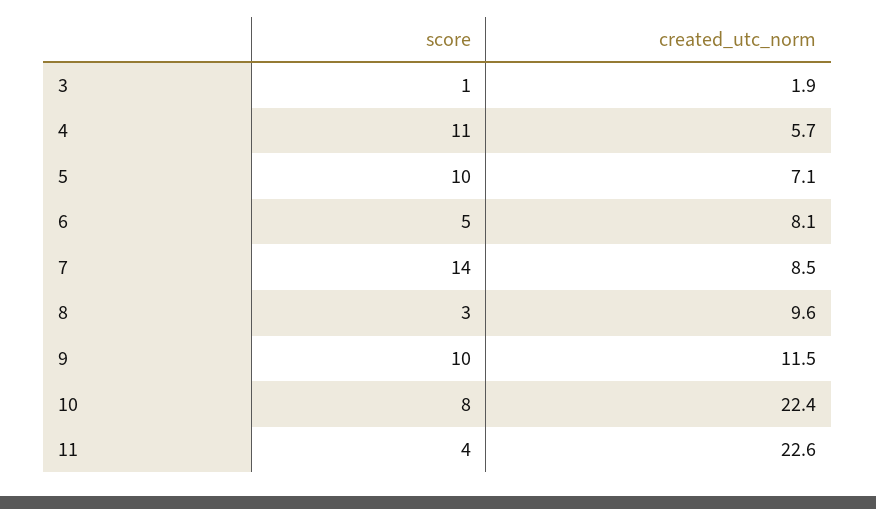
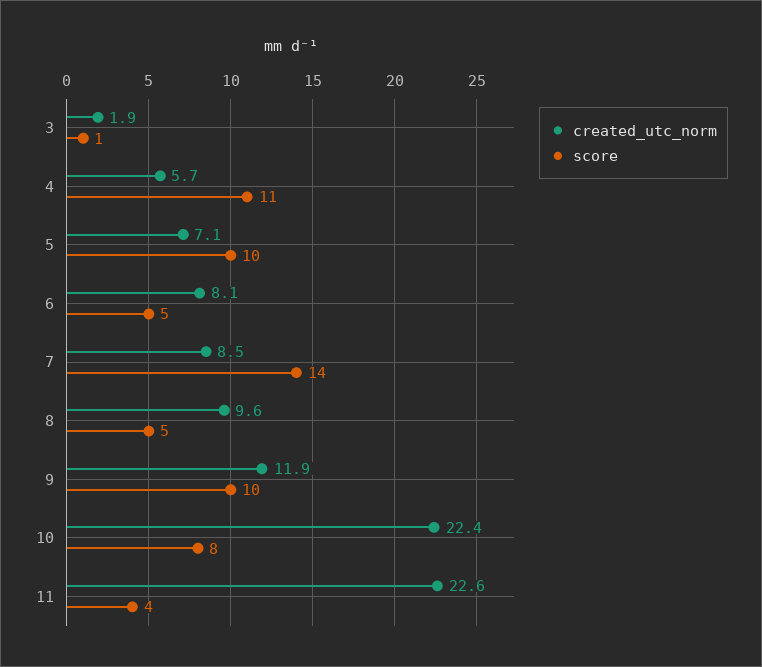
score, 8: 3 -> 5
created_utc_norm, 9: 11.5 -> 11.9

